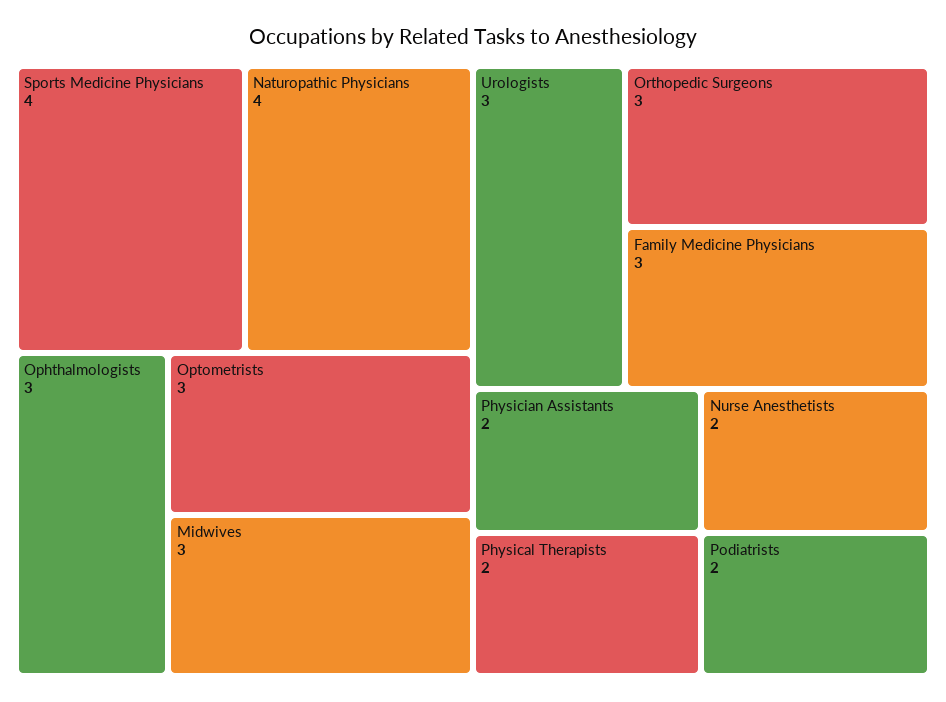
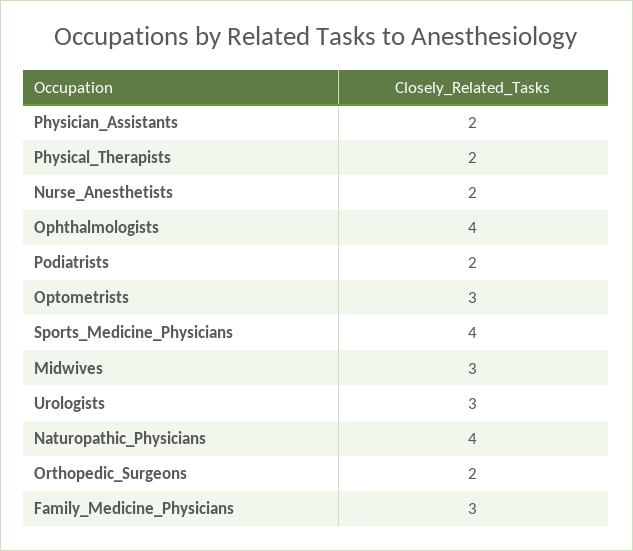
Ophthalmologists: 3 -> 4
Orthopedic Surgeons: 3 -> 2

